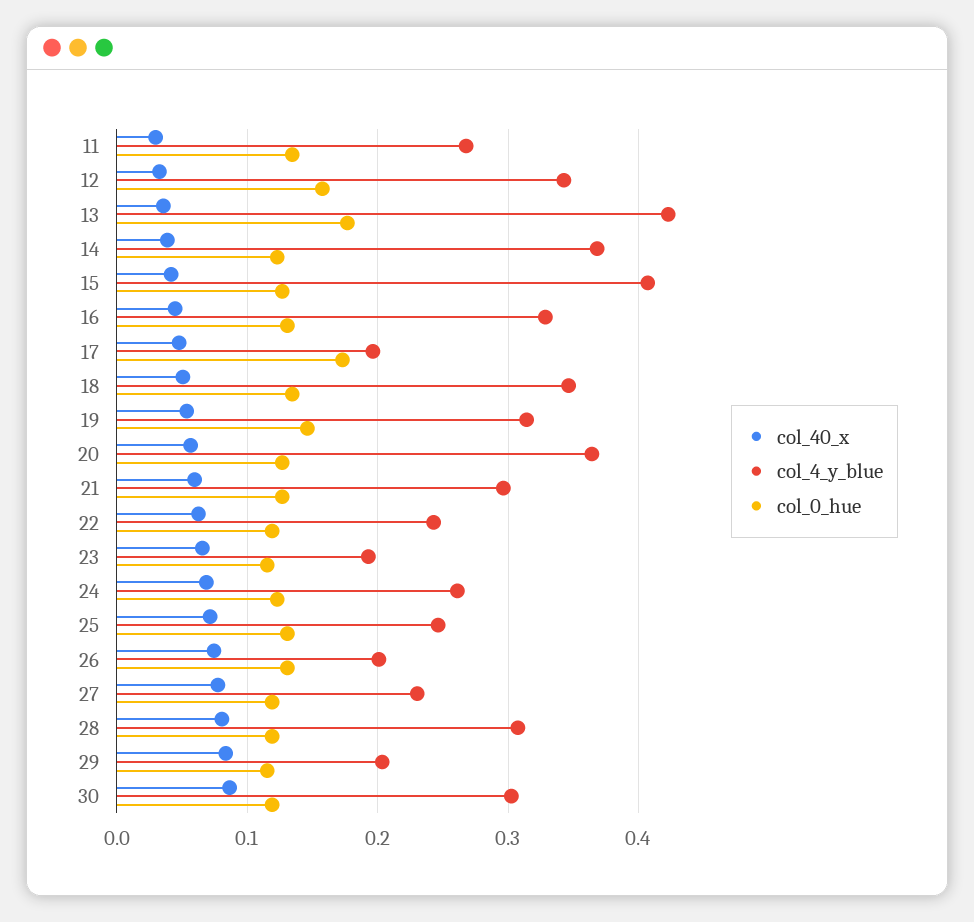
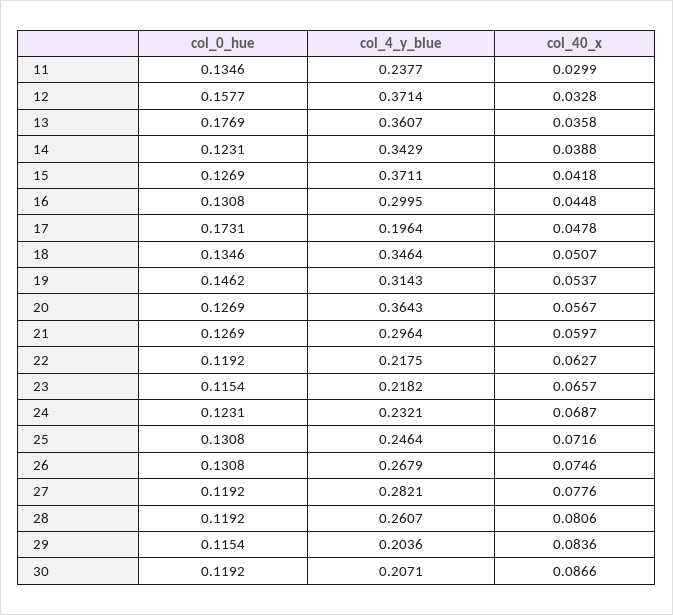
col_4_y_blue, 11: 0.27 -> 0.2377
col_4_y_blue, 12: 0.34 -> 0.3714
col_4_y_blue, 13: 0.42 -> 0.3607
col_4_y_blue, 14: 0.37 -> 0.3429
col_4_y_blue, 15: 0.41 -> 0.3711
col_4_y_blue, 16: 0.33 -> 0.2995
col_4_y_blue, 22: 0.24 -> 0.2175
col_4_y_blue, 23: 0.19 -> 0.2182
col_4_y_blue, 24: 0.26 -> 0.2321
col_4_y_blue, 26: 0.2 -> 0.2679
col_4_y_blue, 27: 0.23 -> 0.2821
col_4_y_blue, 28: 0.31 -> 0.2607
col_4_y_blue, 30: 0.3 -> 0.2071

